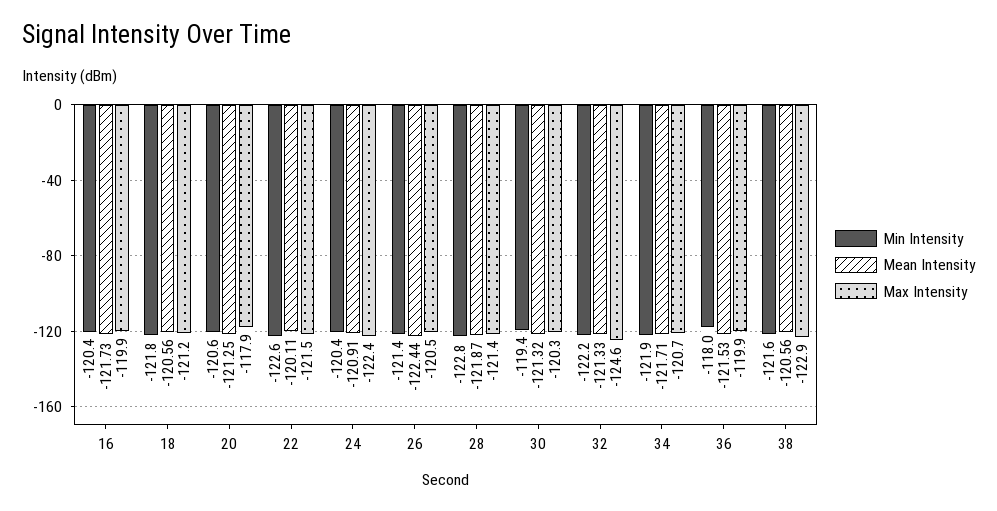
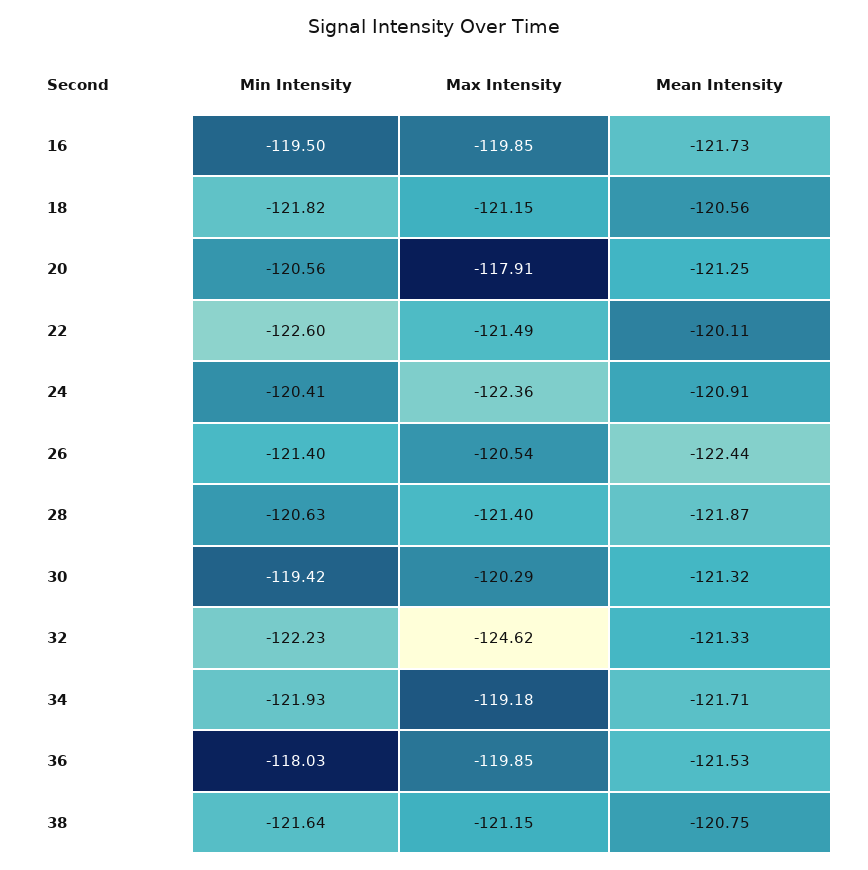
Min Intensity, 16: -120.4 -> -119.5
Min Intensity, 28: -122.8 -> -120.63
Max Intensity, 34: -120.7 -> -119.18
Mean Intensity, 38: -120.56 -> -120.75
Max Intensity, 38: -122.9 -> -121.15

